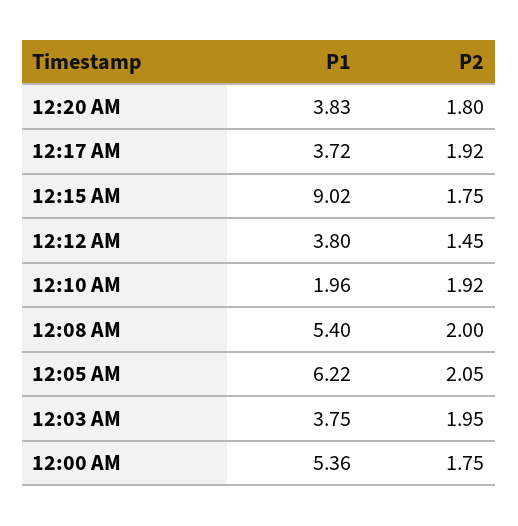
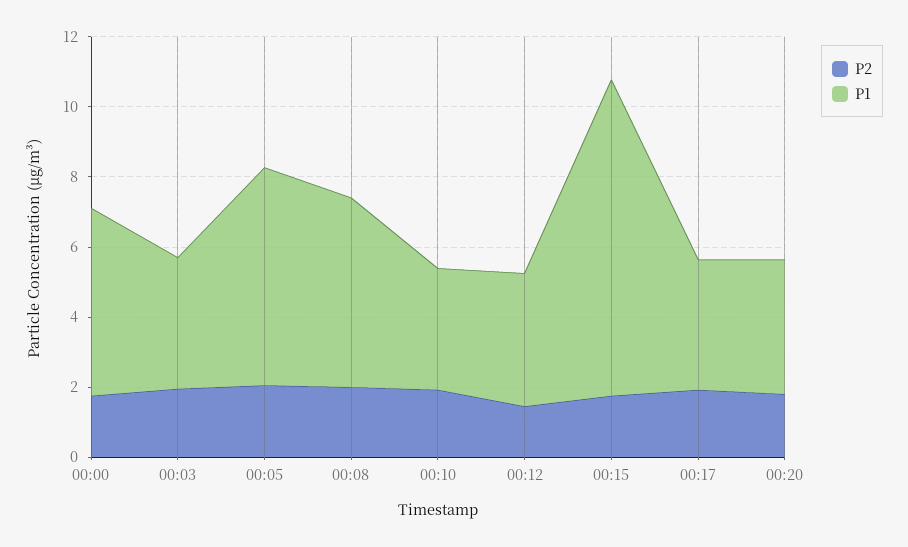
P1, 12:10 AM: 1.96 -> 3.5

